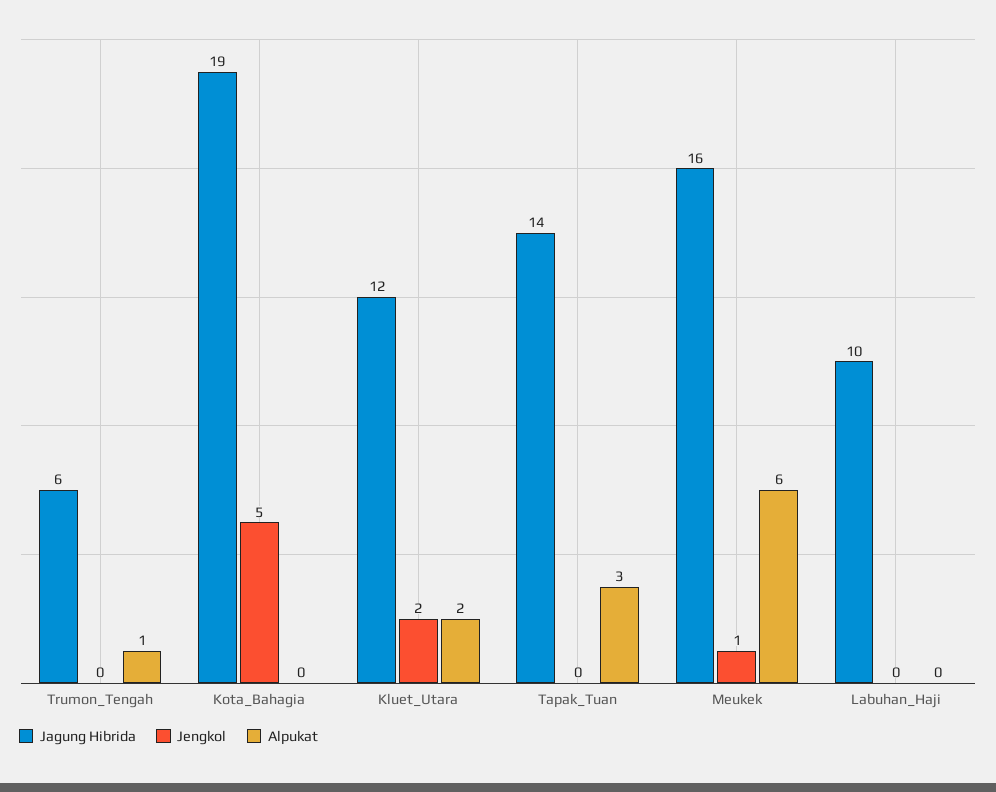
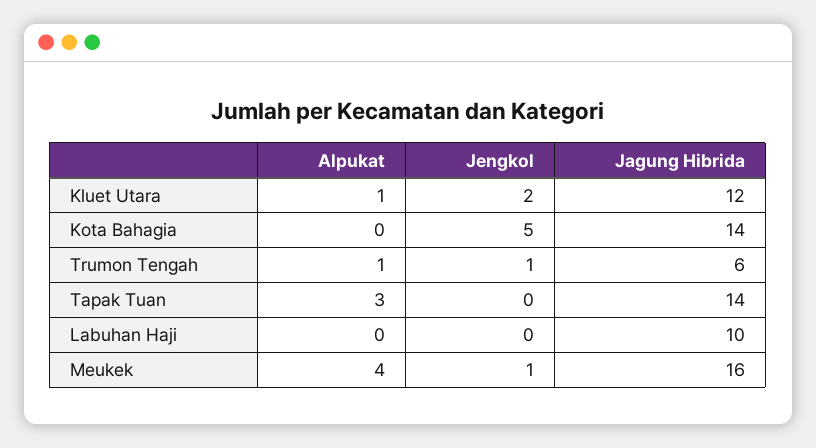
Jengkol, Trumon_Tengah: 0 -> 1
Jagung Hibrida, Kota_Bahagia: 19 -> 14
Alpukat, Kluet_Utara: 2 -> 1
Alpukat, Meukek: 6 -> 4

